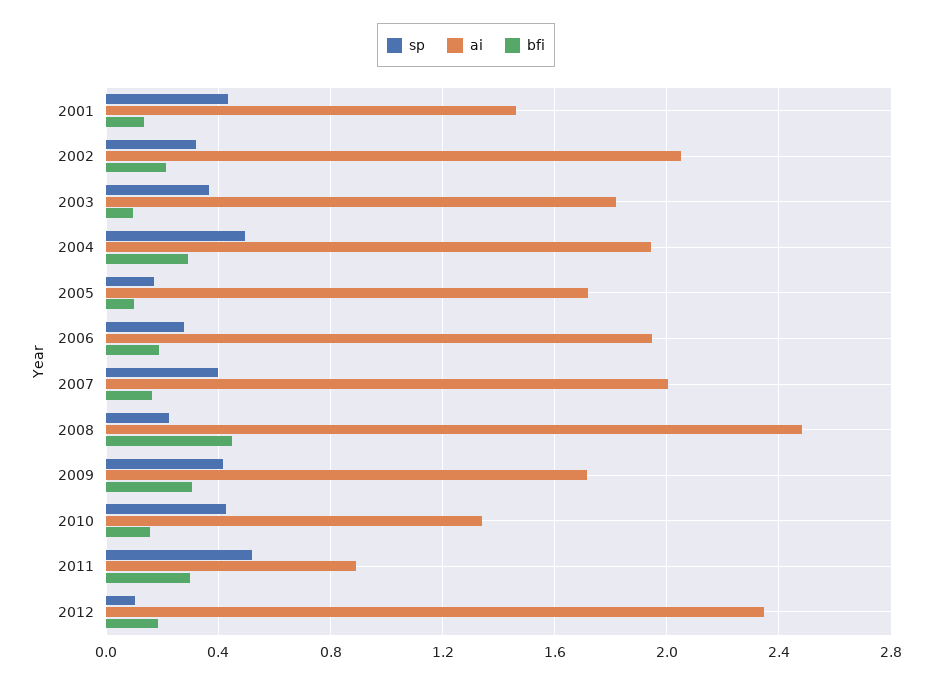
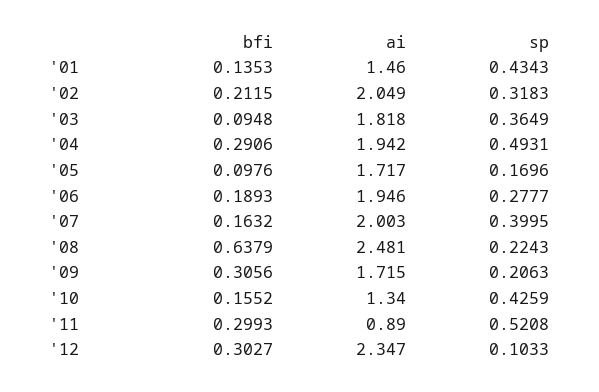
bfi, 2008: 0.45 -> 0.6379
sp, 2009: 0.4 -> 0.2063
bfi, 2012: 0.2 -> 0.3027

